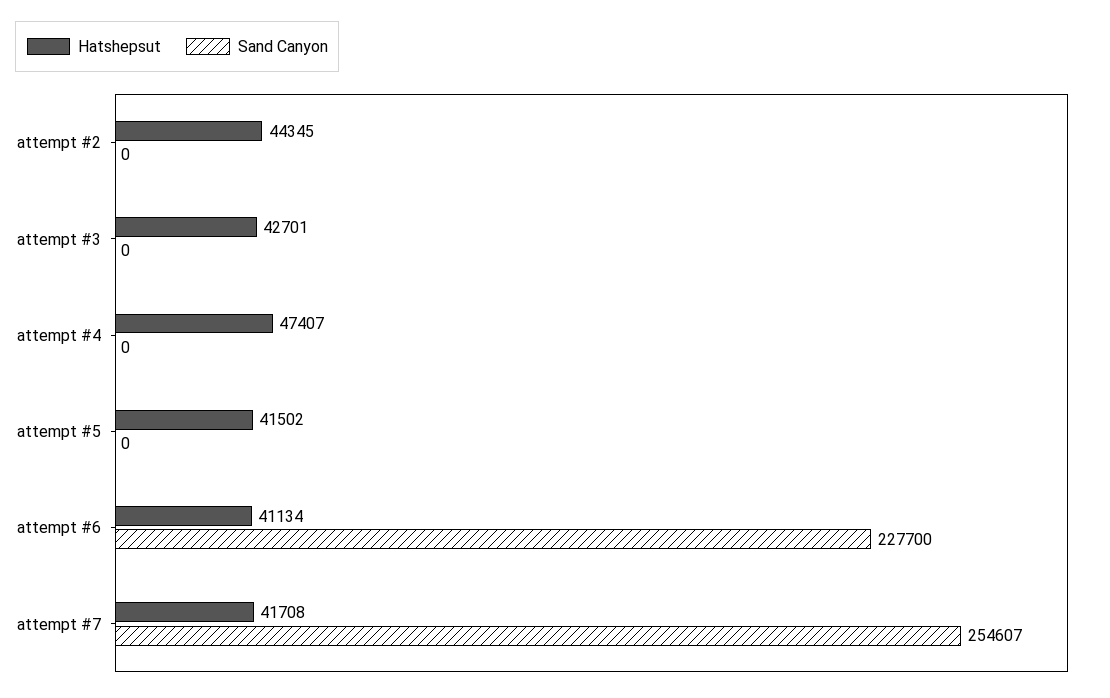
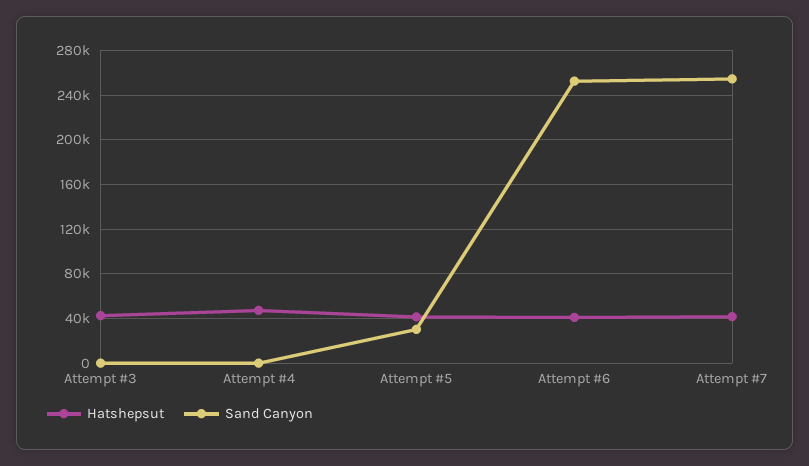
Hatshepsut, attempt #2: 44345 -> none
Sand Canyon, attempt #2: 0 -> none
Sand Canyon, attempt #5: 0 -> 30000
Sand Canyon, attempt #6: 227700 -> 250000

